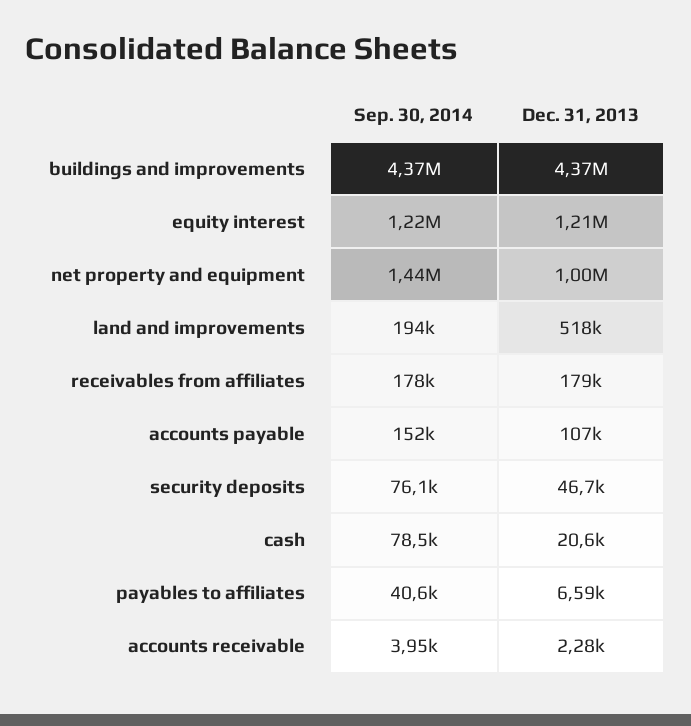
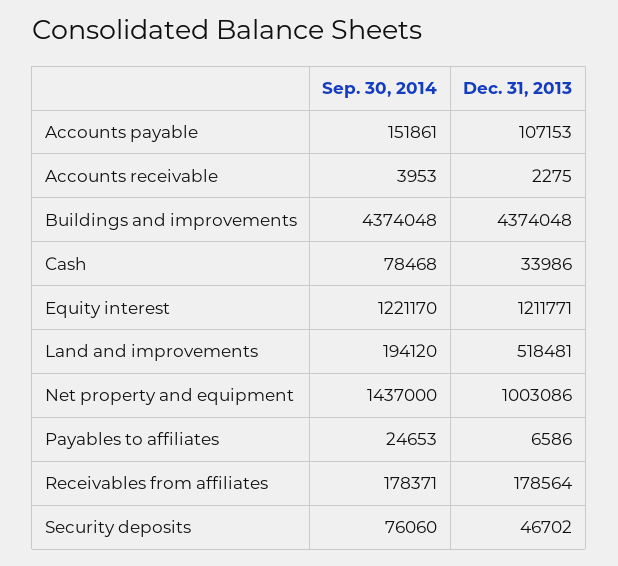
Dec. 31, 2013, cash: 20600 -> 33986
Sep. 30, 2014, payables to affiliates: 40600 -> 24653

